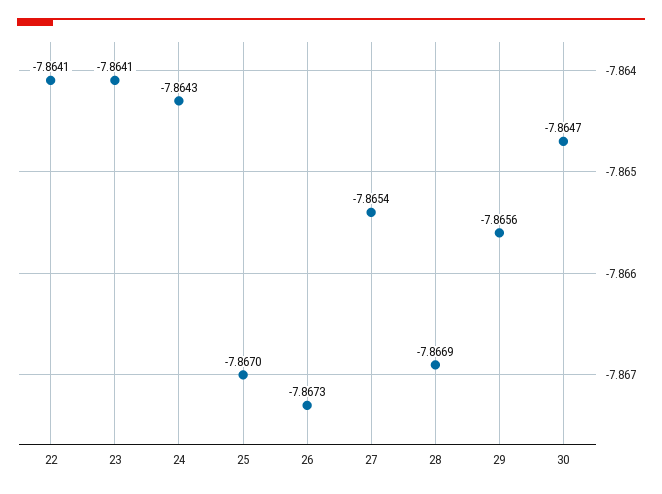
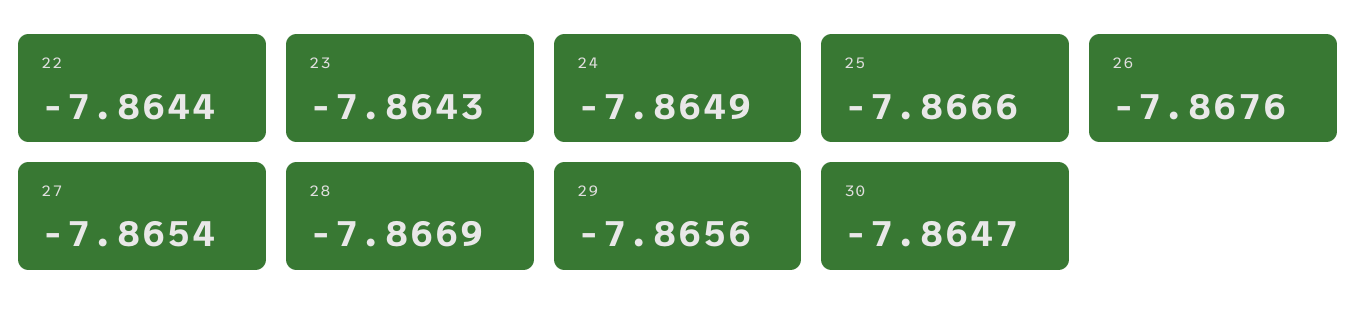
22: -7.8641 -> -7.8644
23: -7.8641 -> -7.8643
24: -7.8643 -> -7.8649
25: -7.867 -> -7.8666
26: -7.8673 -> -7.8676

